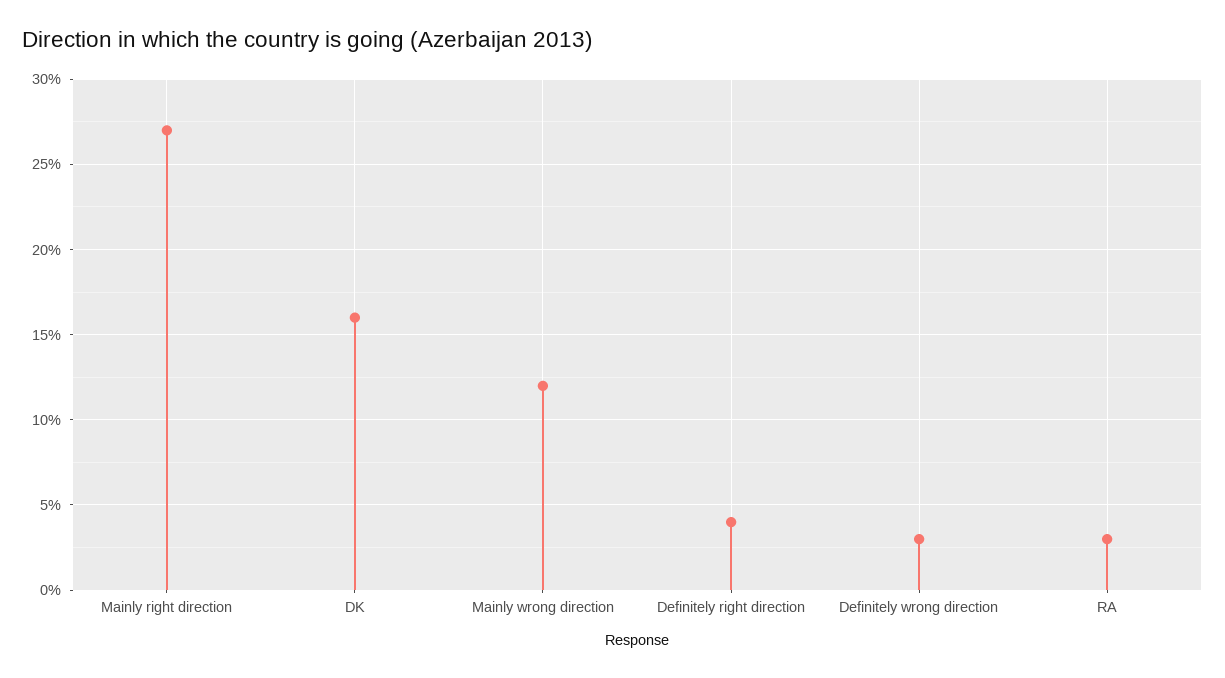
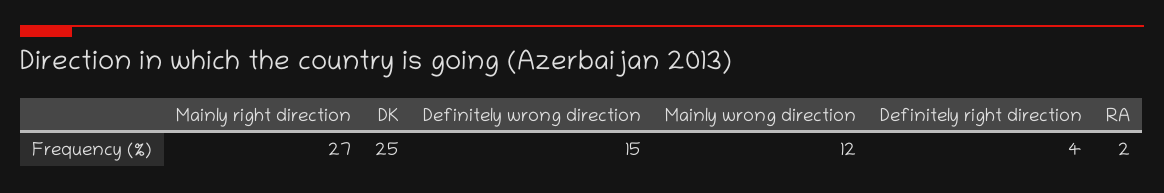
DK: 16 -> 25
Definitely wrong direction: 3 -> 15
RA: 3 -> 2

